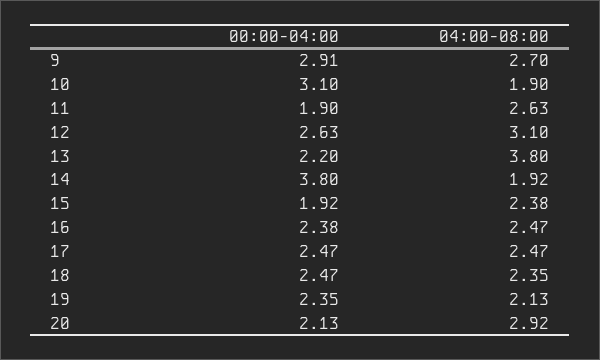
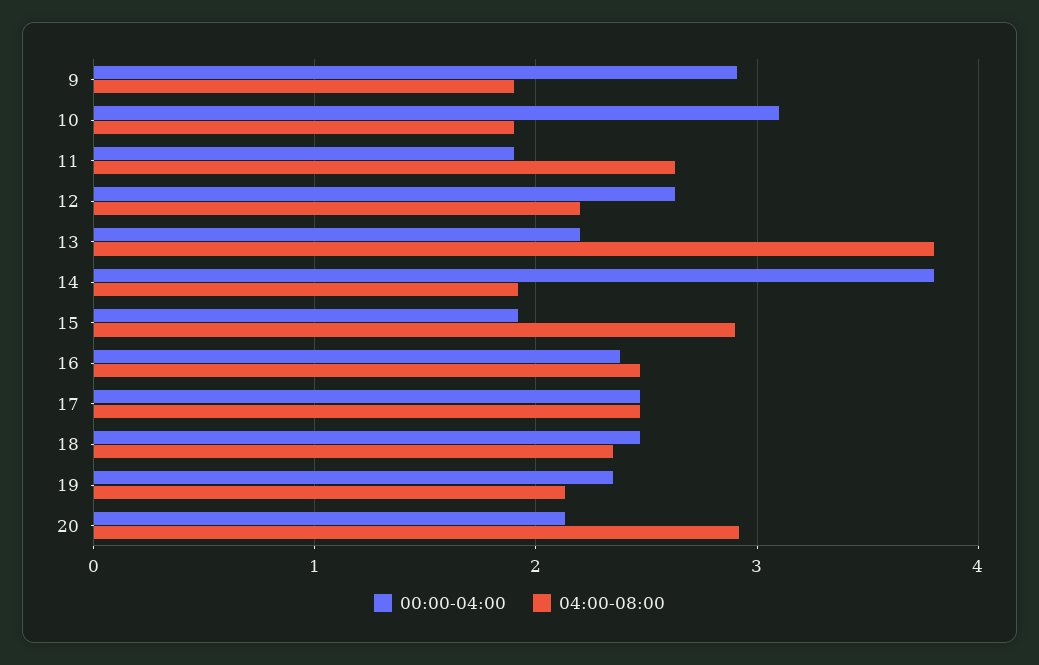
04:00-08:00, 9: 2.7 -> 1.9
04:00-08:00, 12: 3.1 -> 2.2
04:00-08:00, 15: 2.38 -> 2.9

